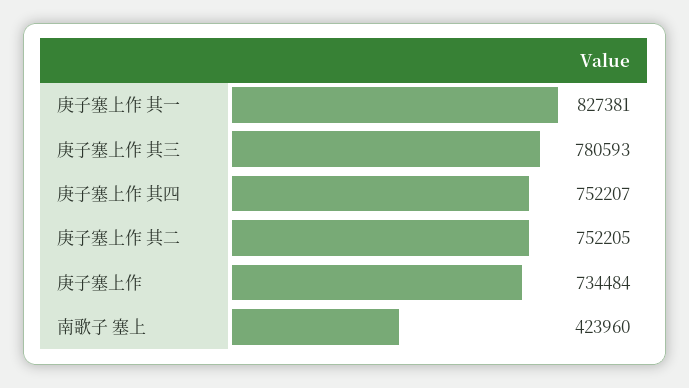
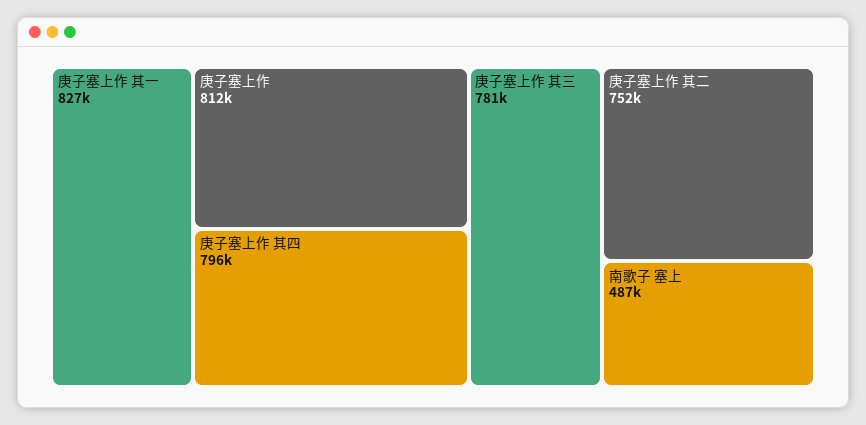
庚子塞上作 其四: 752207 -> 796000
庚子塞上作: 734484 -> 812000
南歌子 塞上: 423960 -> 487000

